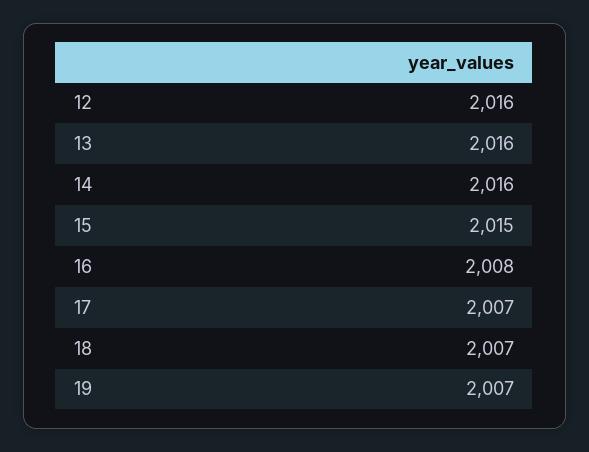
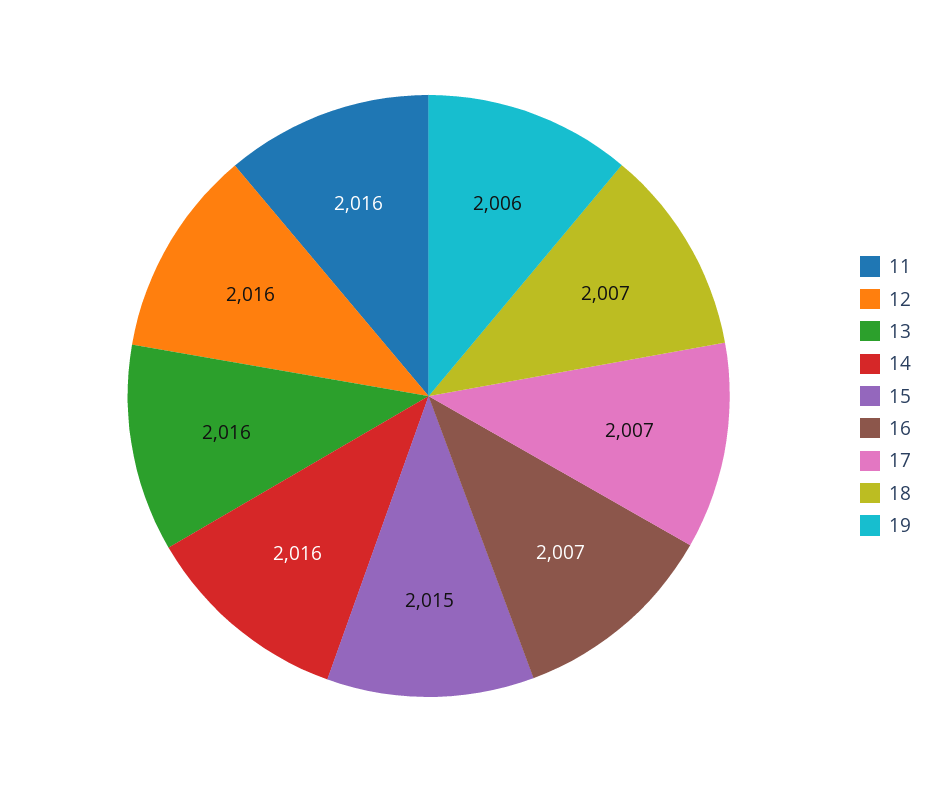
16: 2008 -> 2007
19: 2007 -> 2006
11: none -> 2016

